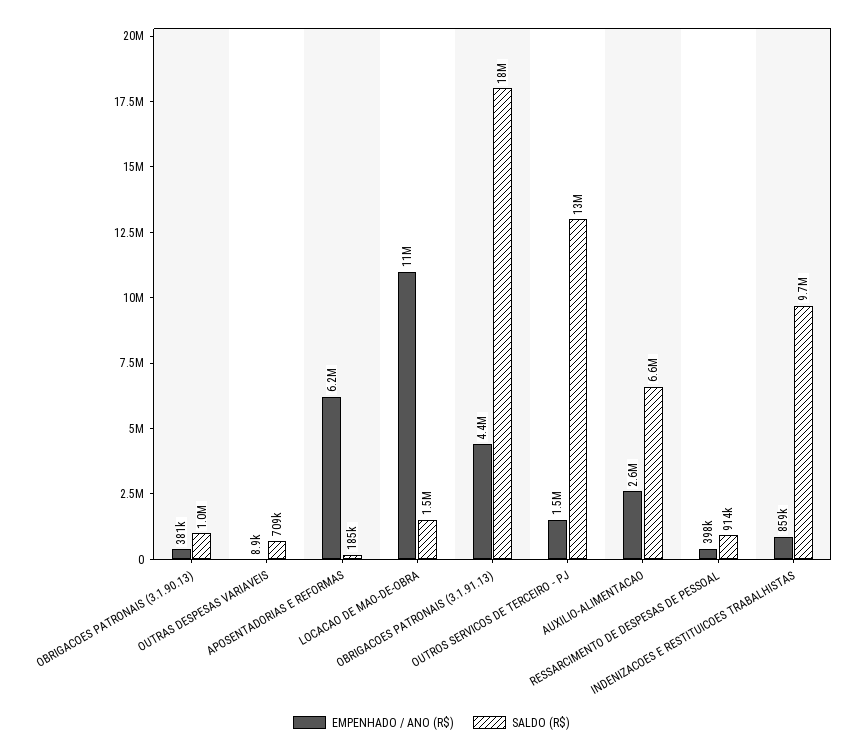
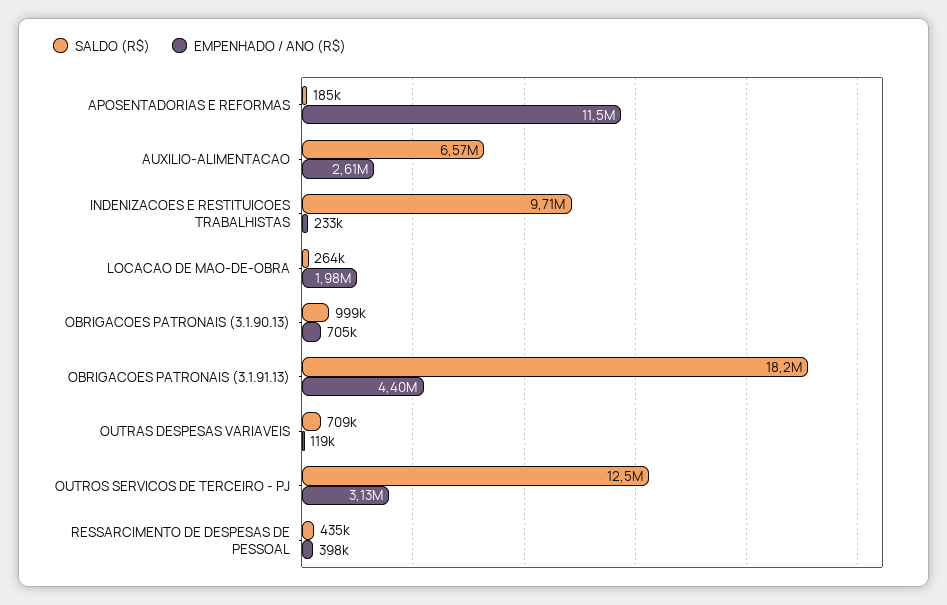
EMPENHADO / ANO (R$), OBRIGACOES PATRONAIS (3.1.90.13): 381000 -> 705000
EMPENHADO / ANO (R$), OUTRAS DESPESAS VARIAVEIS: 8900 -> 119000
EMPENHADO / ANO (R$), APOSENTADORIAS E REFORMAS: 6200000 -> 11500000
EMPENHADO / ANO (R$), LOCACAO DE MAO-DE-OBRA: 11000000 -> 1980000
SALDO (R$), LOCACAO DE MAO-DE-OBRA: 1500000 -> 264000
EMPENHADO / ANO (R$), OUTROS SERVICOS DE TERCEIRO - PJ: 1500000 -> 3130000
SALDO (R$), RESSARCIMENTO DE DESPESAS DE PESSOAL: 914000 -> 435000
EMPENHADO / ANO (R$), INDENIZACOES E RESTITUICOES TRABALHISTAS: 859000 -> 233000

